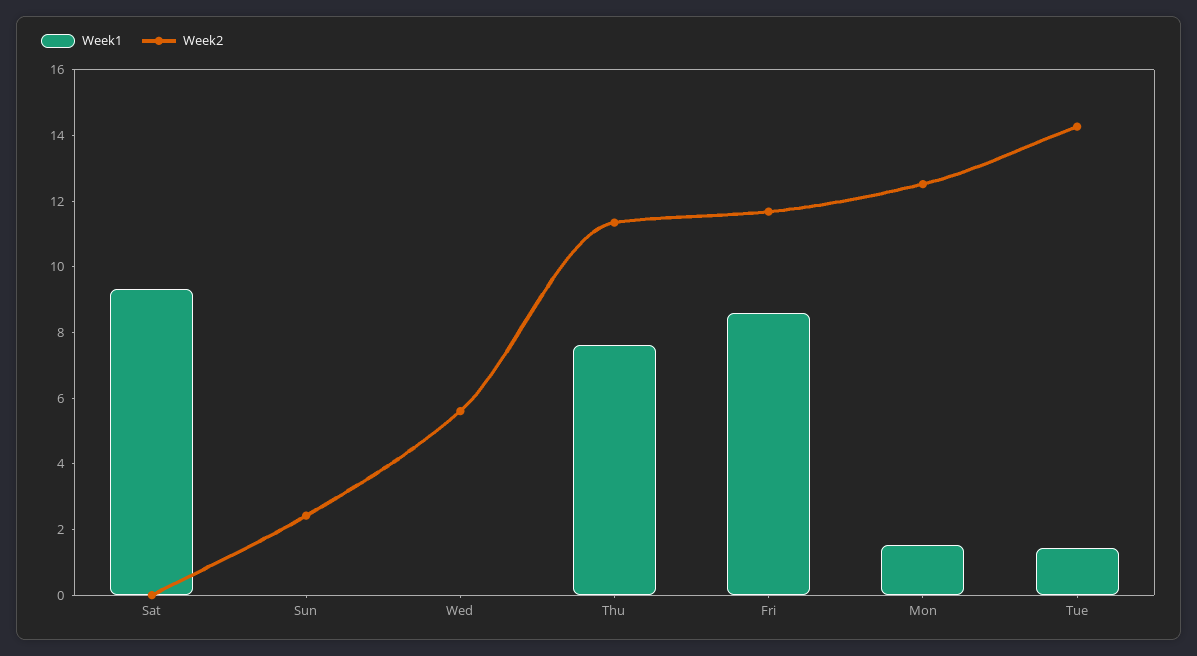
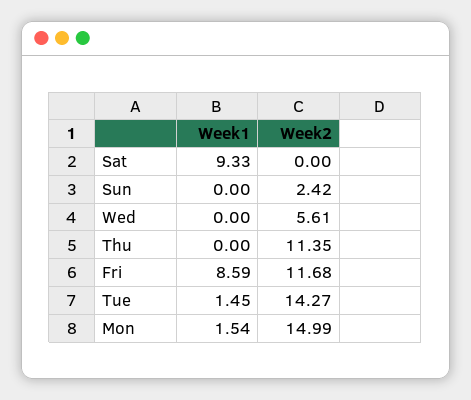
Week1, Thu: 7.5 -> 0
Week2, Mon: 12.5 -> 14.99

